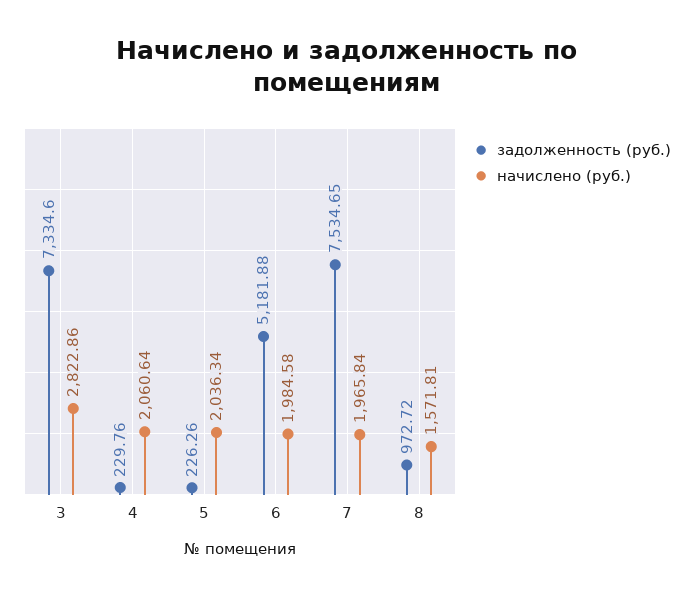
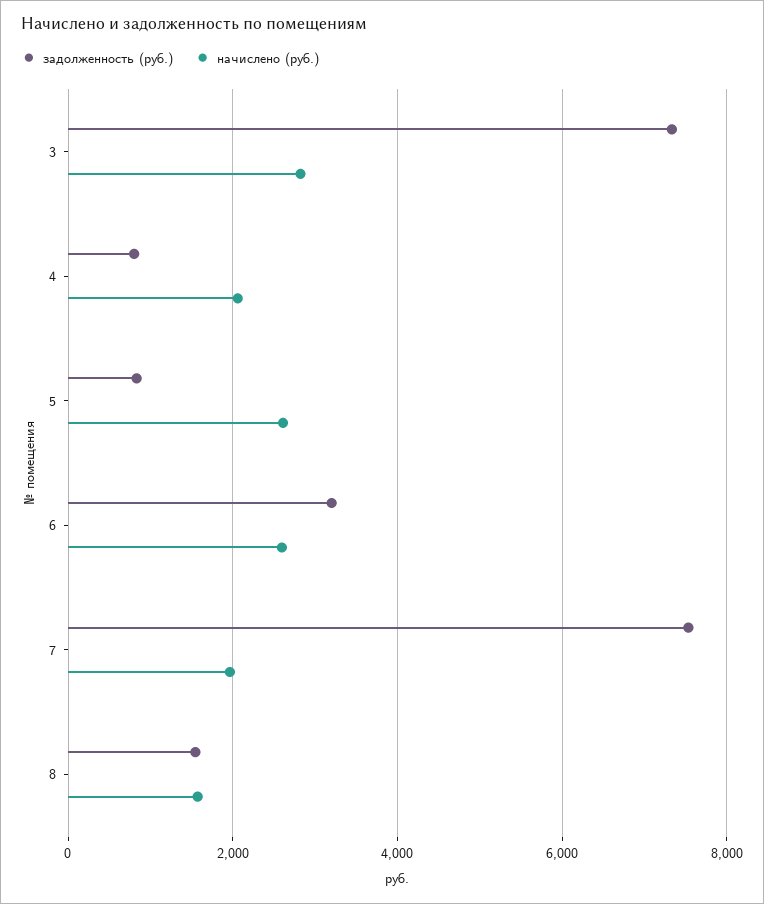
задолженность (руб.), 4: 229.76 -> 800
задолженность (руб.), 5: 226.26 -> 800
начислено (руб.), 5: 2036.34 -> 2600
задолженность (руб.), 6: 5181.88 -> 3200
начислено (руб.), 6: 1984.58 -> 2600
задолженность (руб.), 8: 972.72 -> 1600

